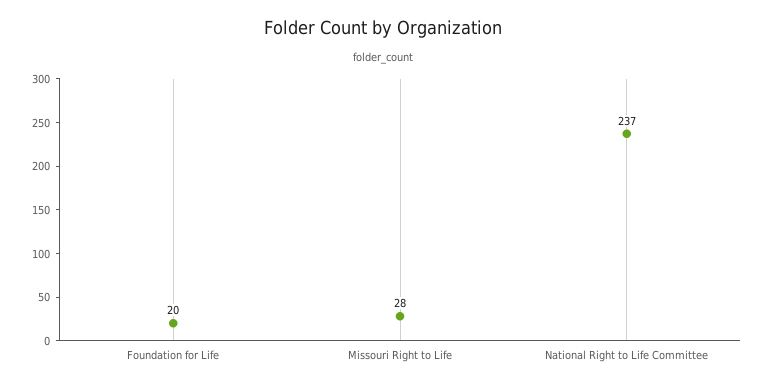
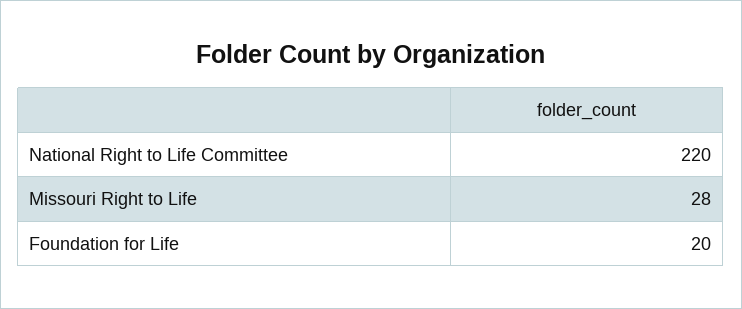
National Right to Life Committee: 237 -> 220

